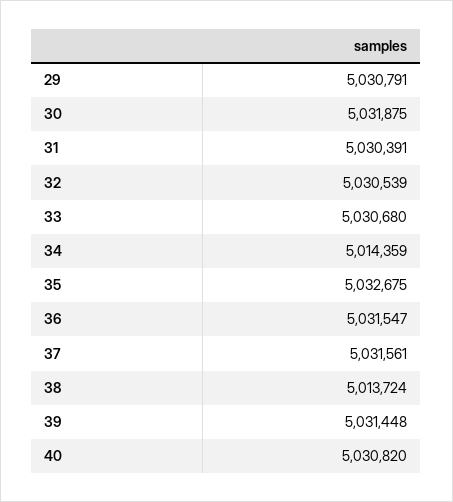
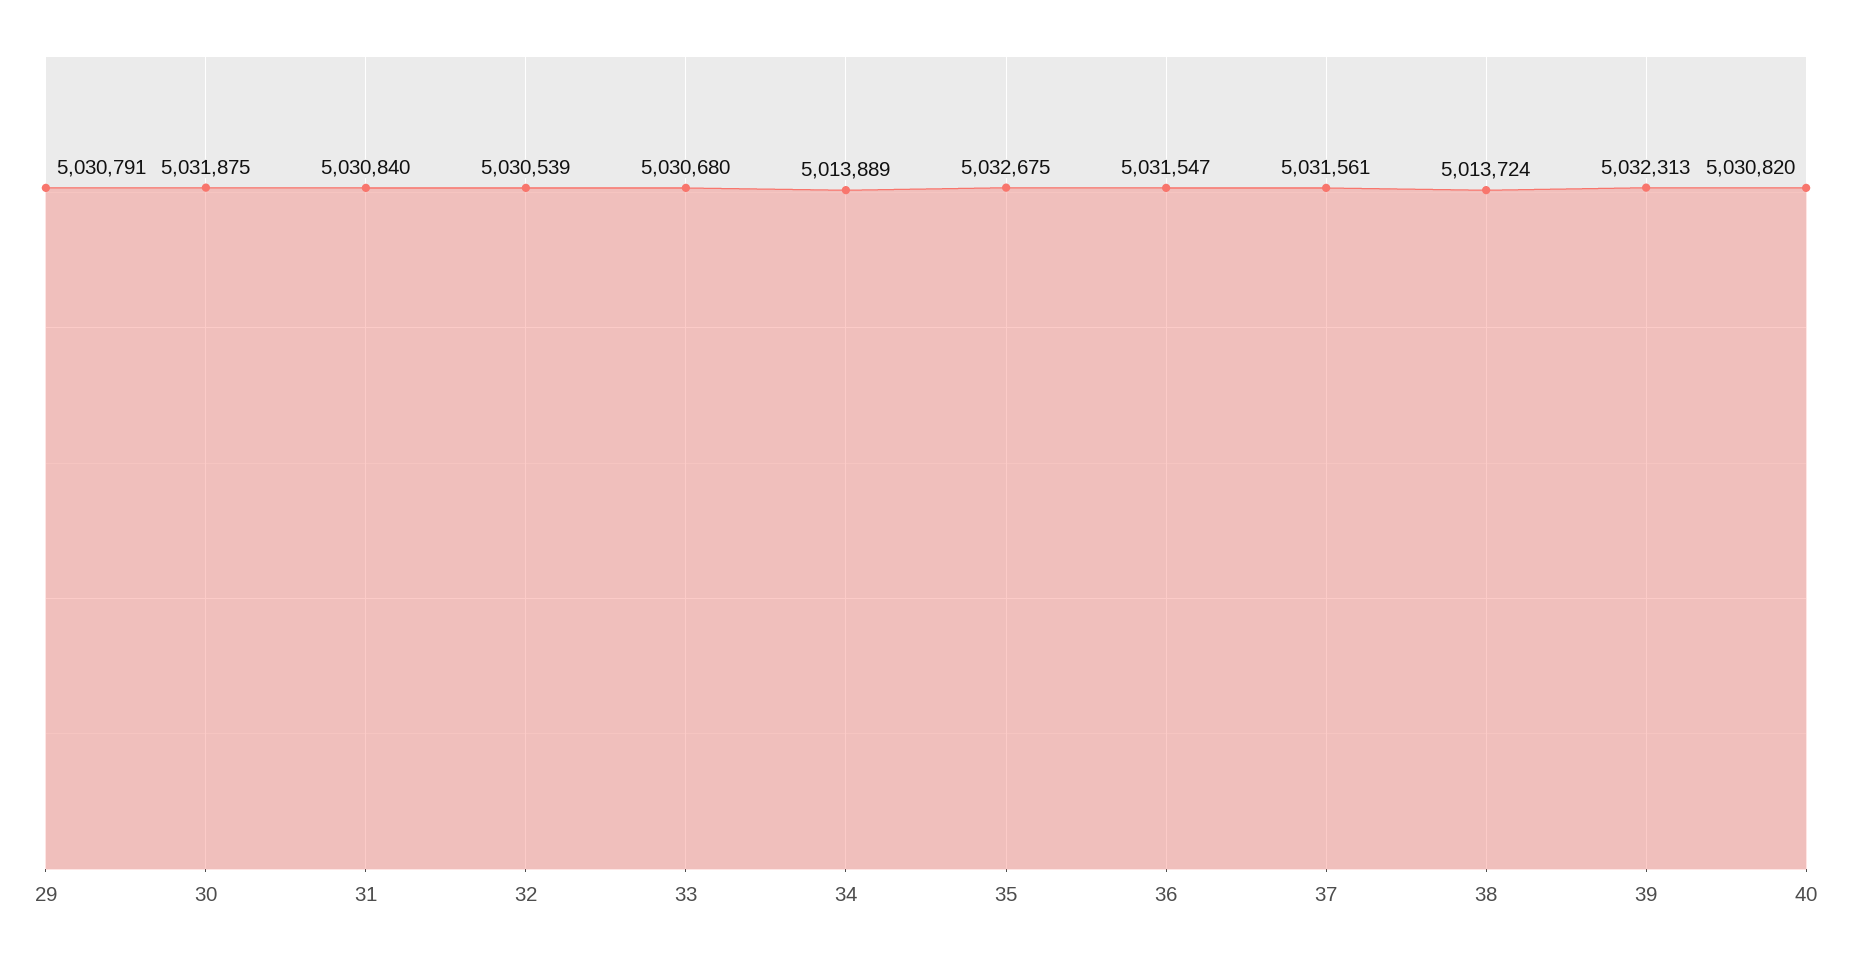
31: 5030391 -> 5030840
34: 5014359 -> 5013889
39: 5031448 -> 5032313

